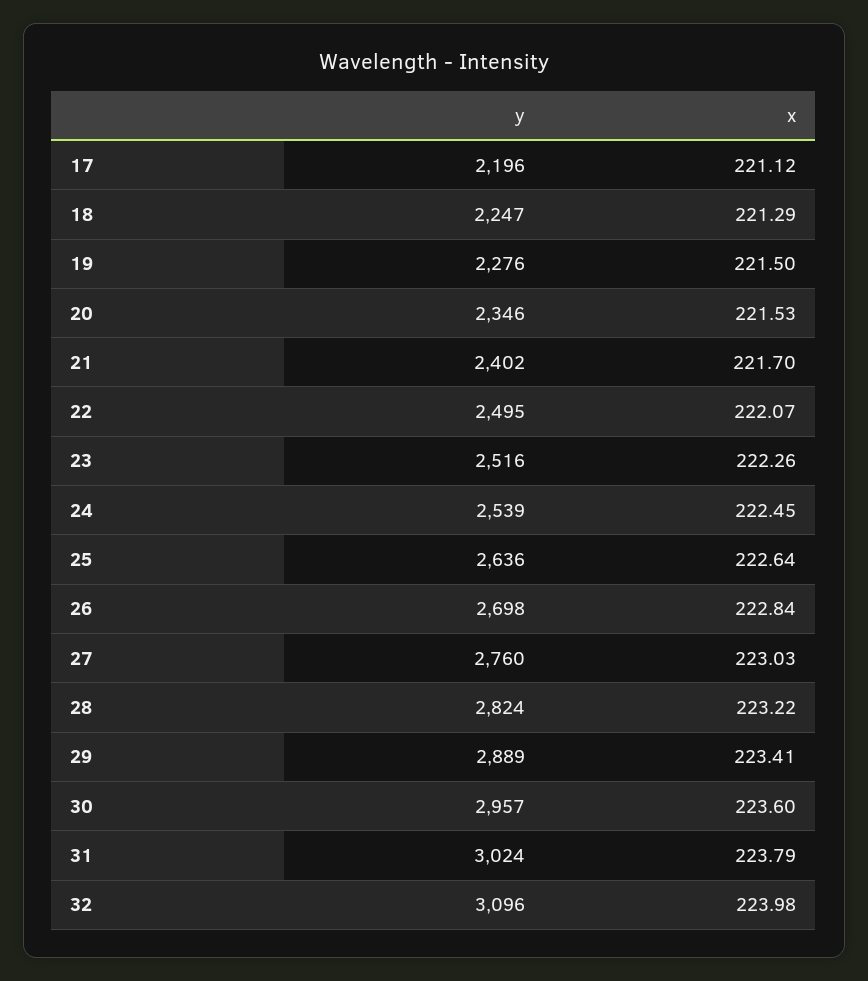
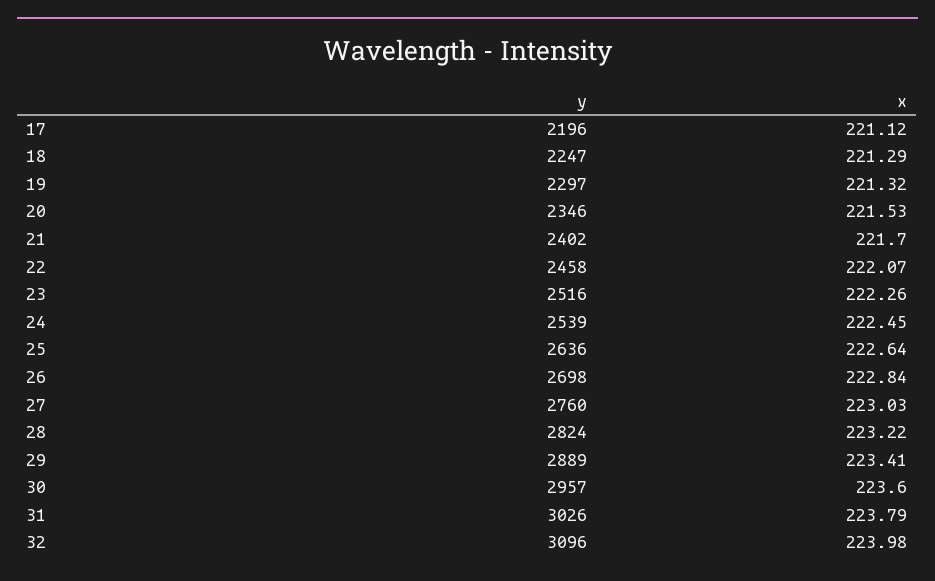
y, 19: 2276 -> 2297
x, 19: 221.5 -> 221.32
y, 22: 2495 -> 2458
y, 31: 3024 -> 3026

